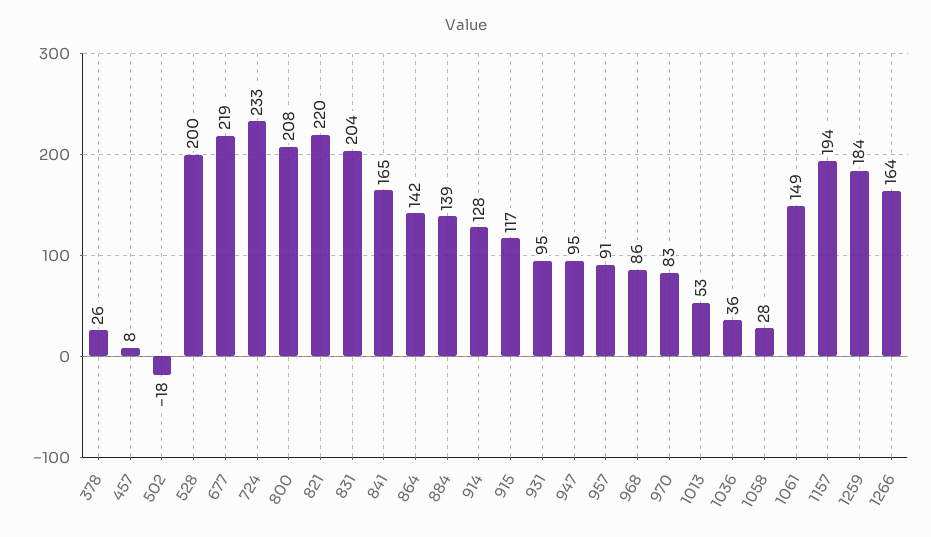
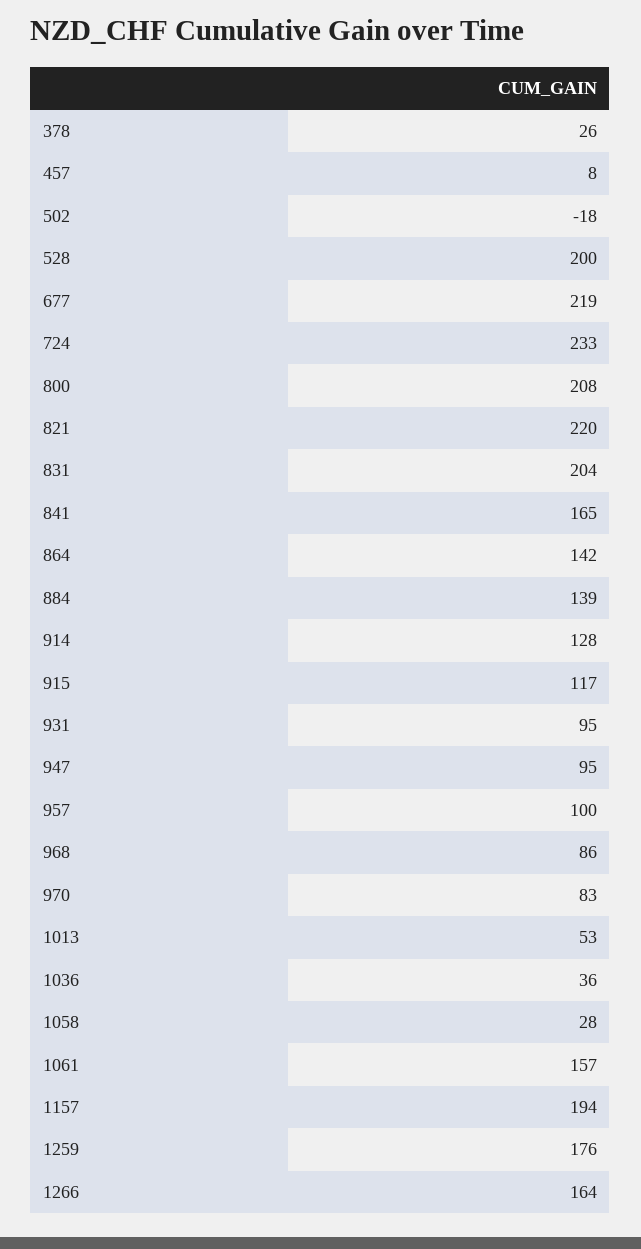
957: 91 -> 100
1061: 149 -> 157
1259: 184 -> 176

